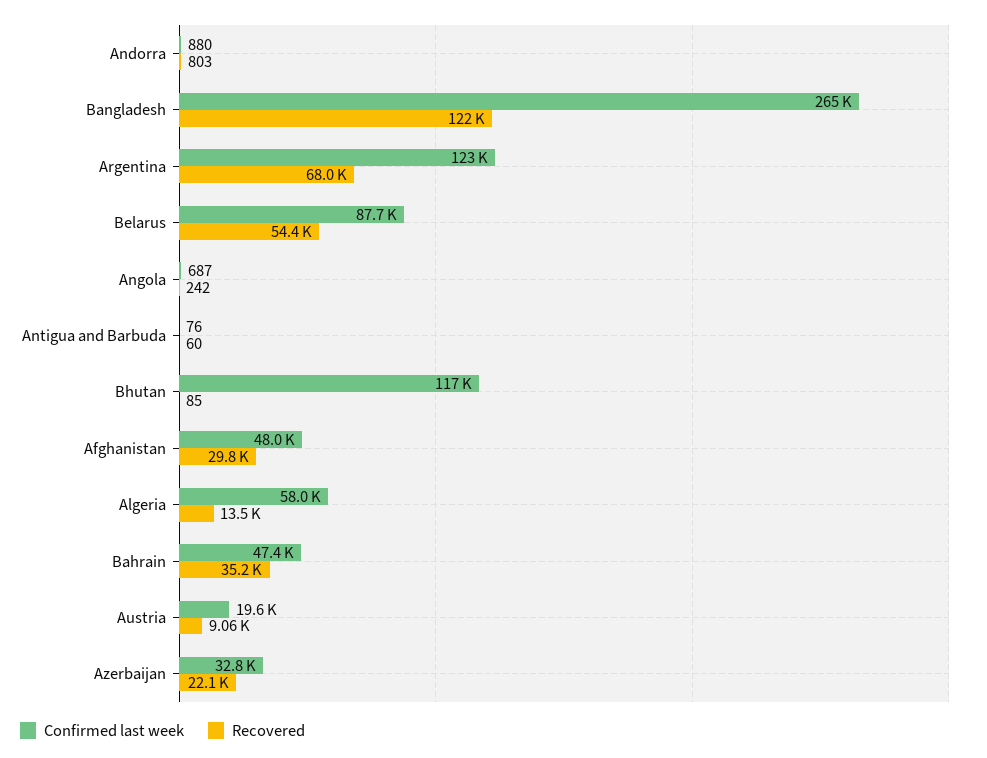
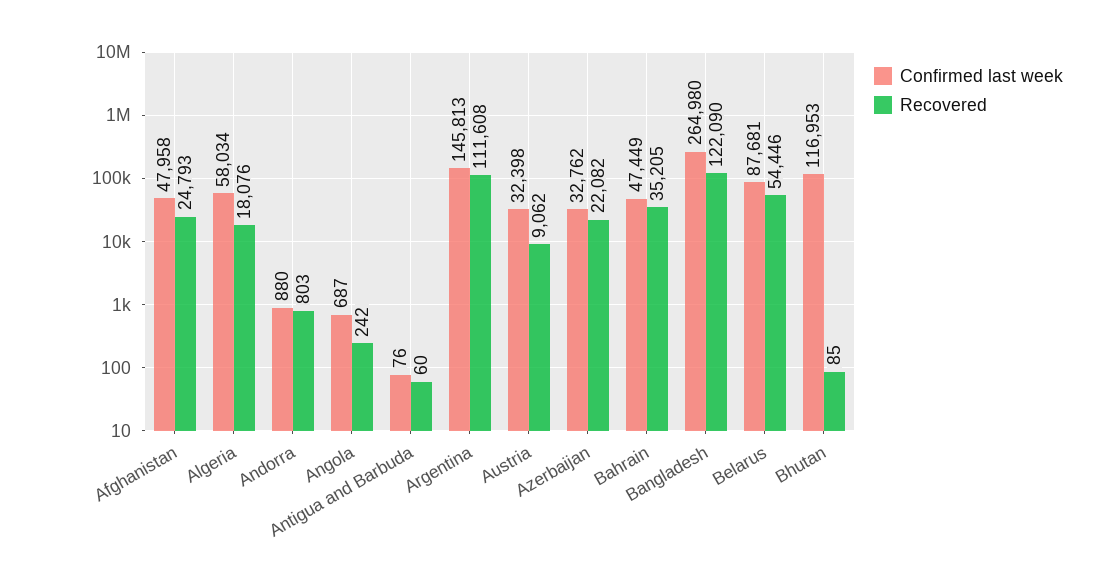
Confirmed last week, Argentina: 123000 -> 145813
Recovered, Argentina: 68000 -> 111608
Recovered, Afghanistan: 29800 -> 24793
Recovered, Algeria: 13500 -> 18076
Confirmed last week, Austria: 19600 -> 32398

